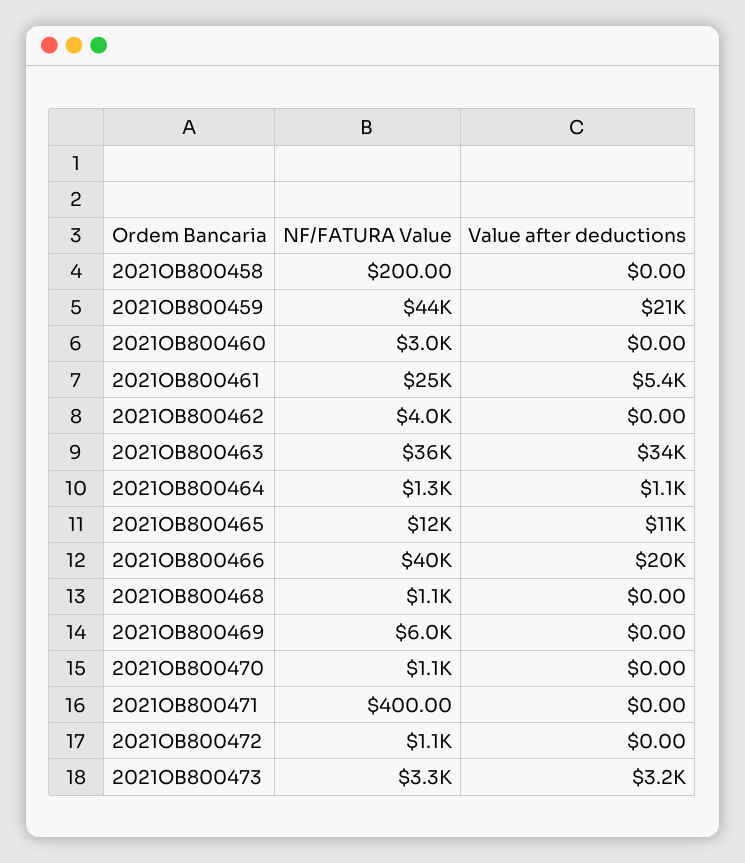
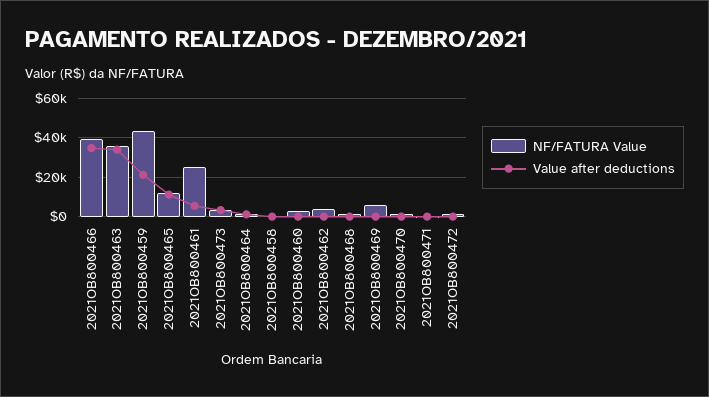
Value after deductions, 2021OB800466: 20000 -> 35000

